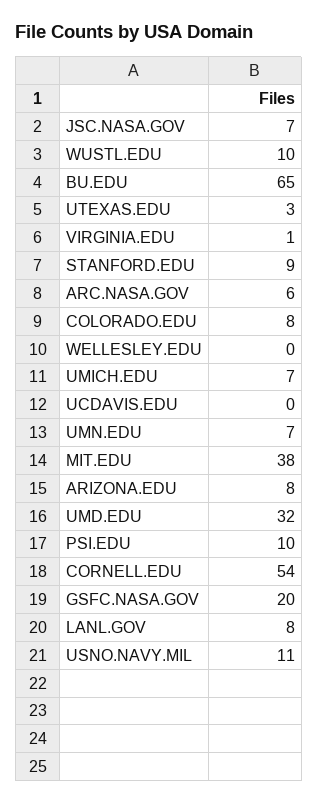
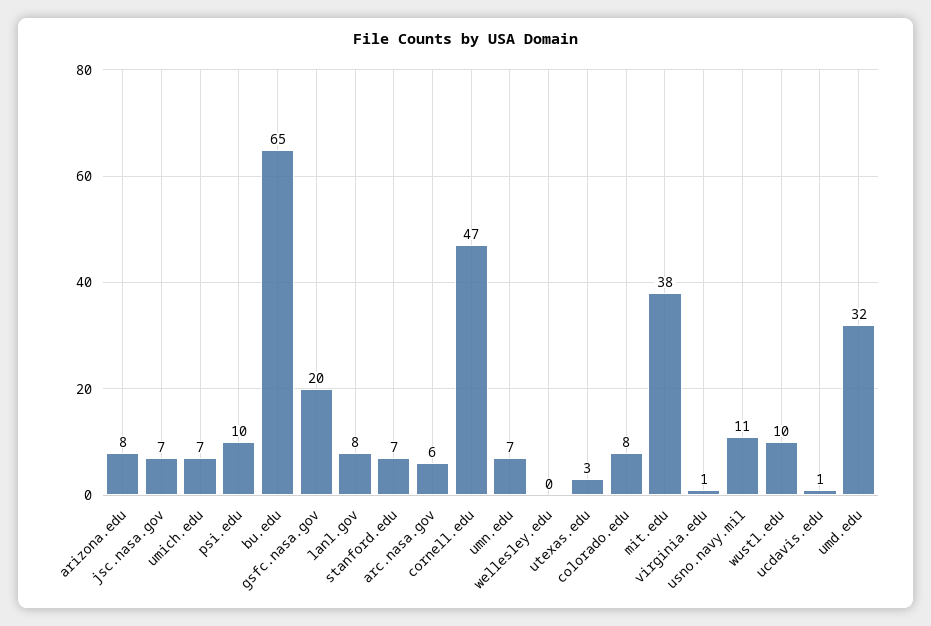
STANFORD.EDU: 9 -> 7
UCDAVIS.EDU: 0 -> 1
CORNELL.EDU: 54 -> 47

